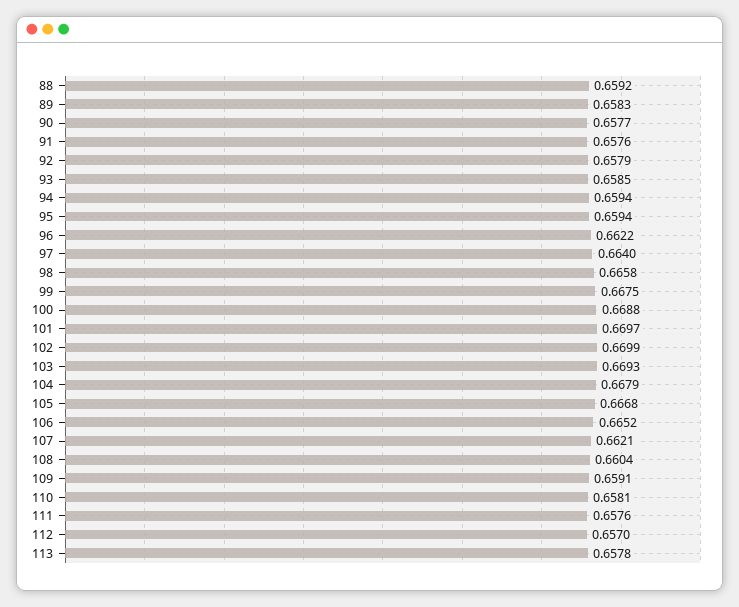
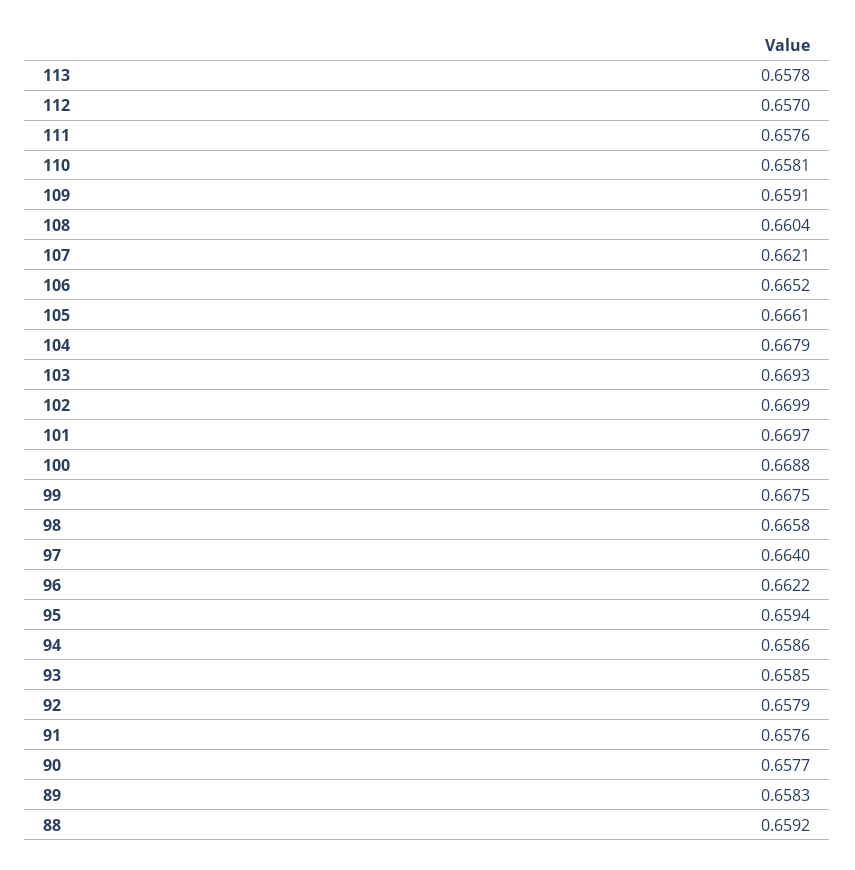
94: 0.6594 -> 0.6586
105: 0.6668 -> 0.6661

